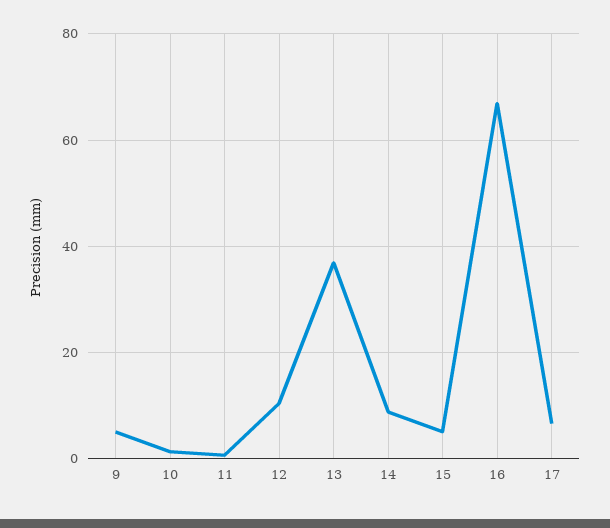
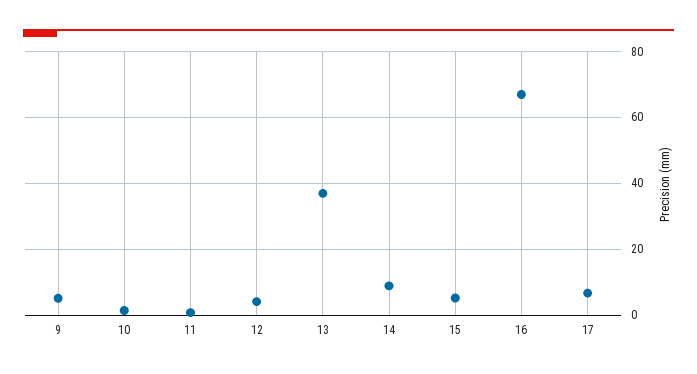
12: 10 -> 4

